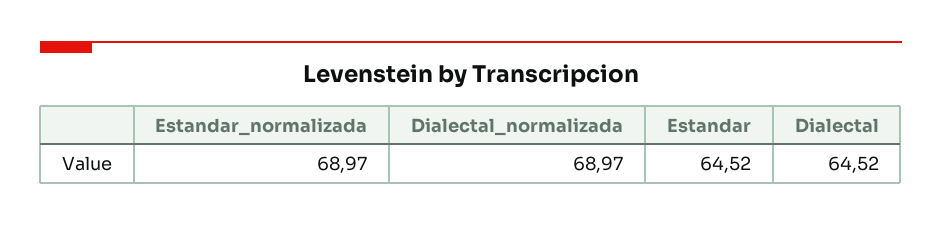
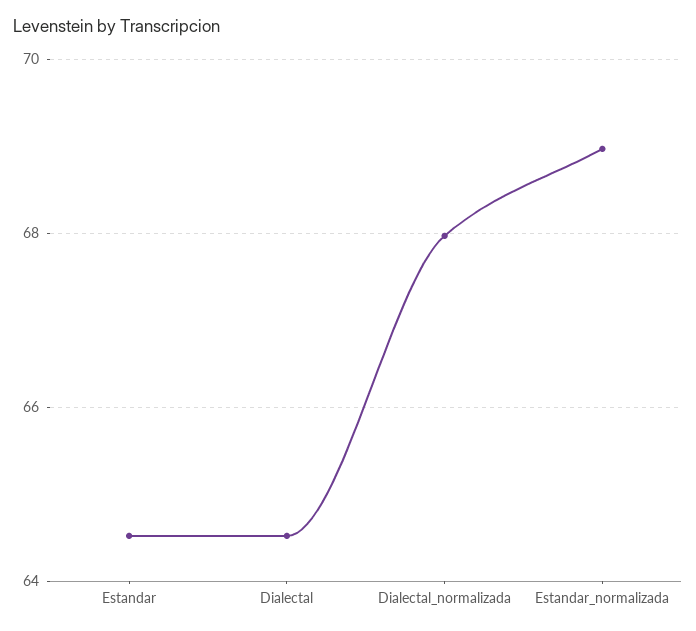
Dialectal_normalizada: 68.97 -> 68

